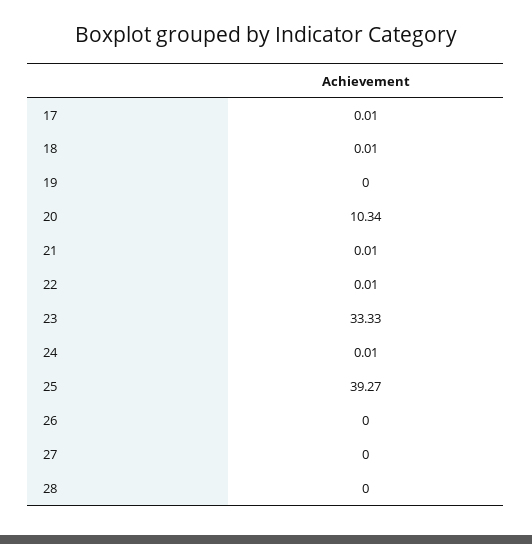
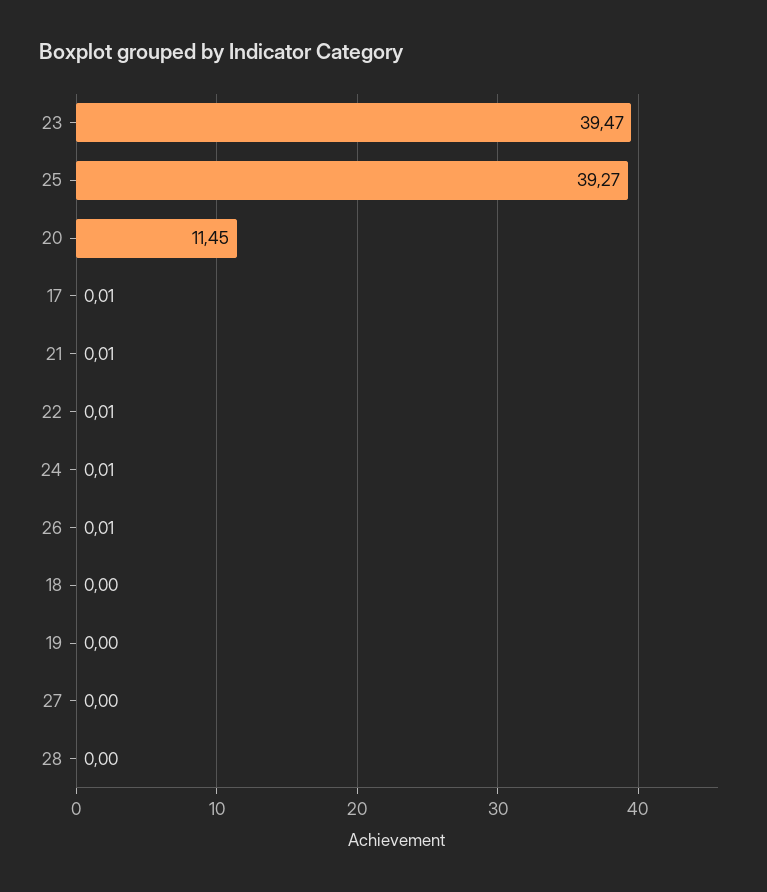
18: 0.01 -> 0
20: 10.34 -> 11.45
23: 33.33 -> 39.47
26: 0 -> 0.01

